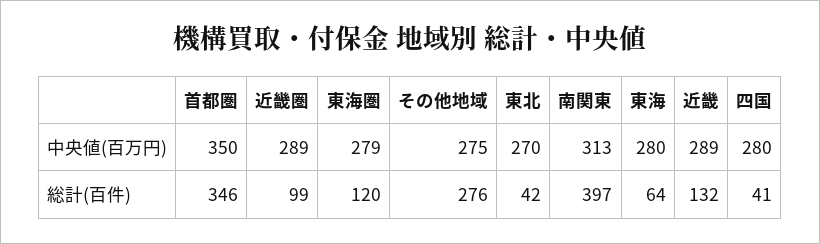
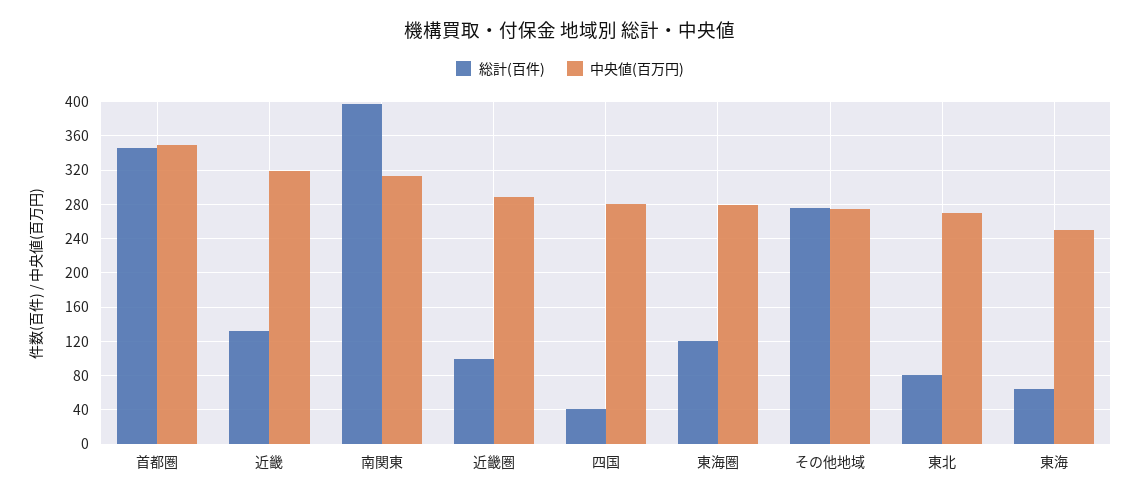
中央値(百万円), 東海: 280 -> 250
中央値(百万円), 近畿: 289 -> 320
総計(百件), 東北: 42 -> 80

